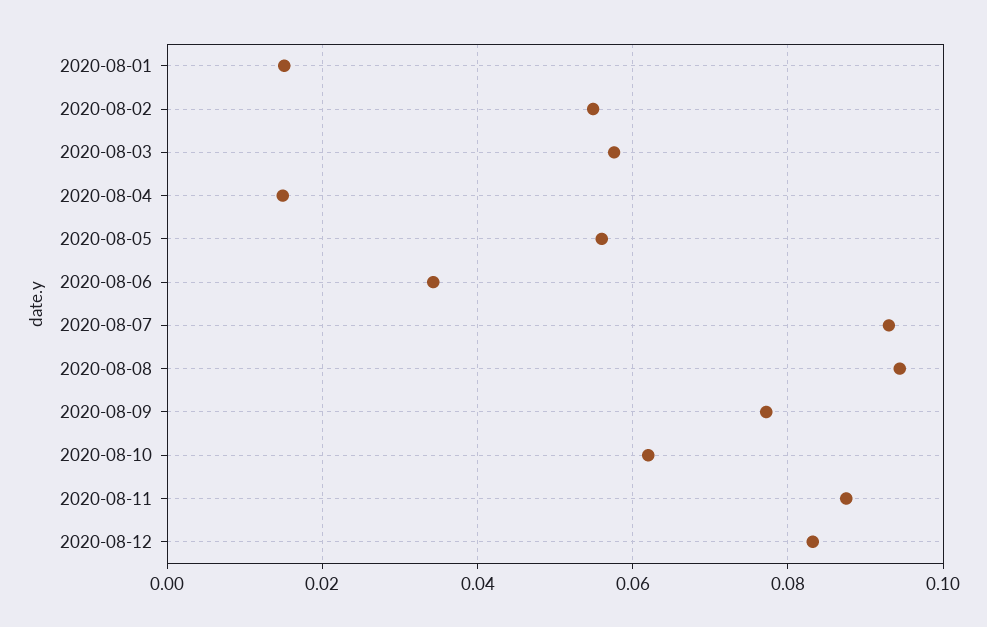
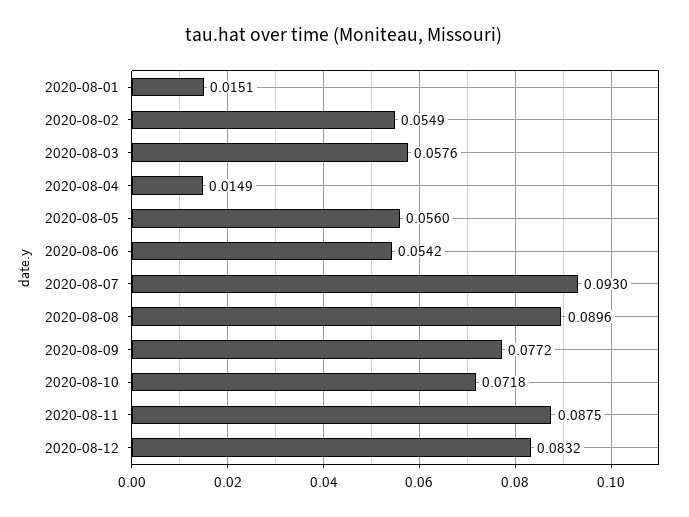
2020-08-06: 0.034 -> 0.0542
2020-08-08: 0.094 -> 0.0896
2020-08-10: 0.062 -> 0.0718

